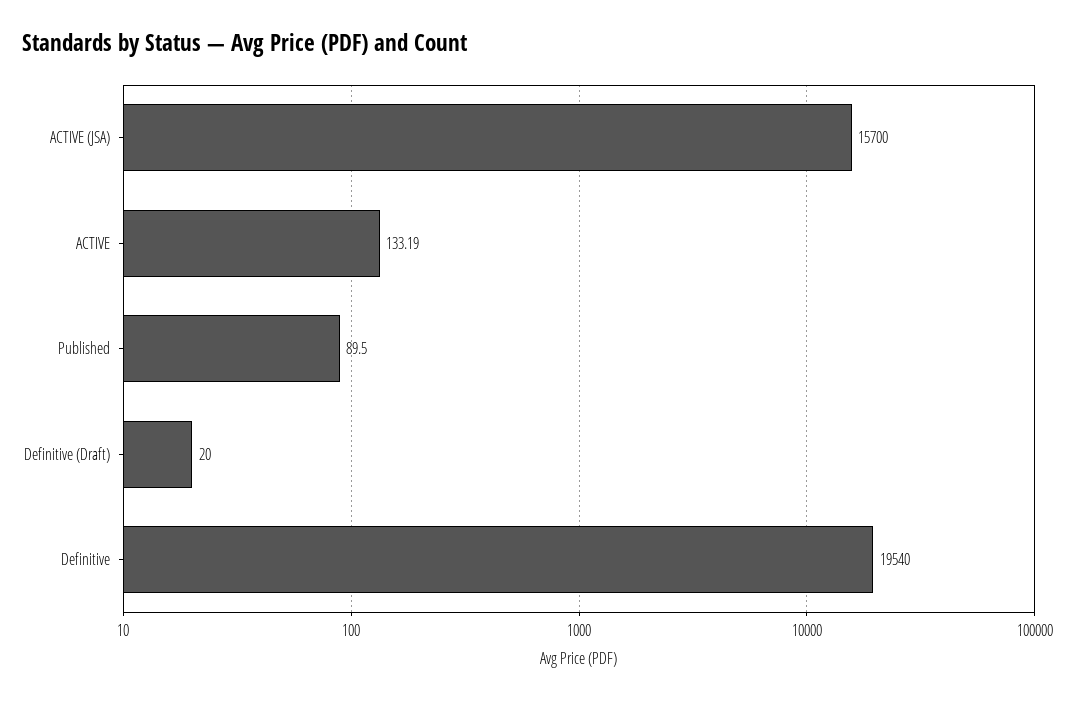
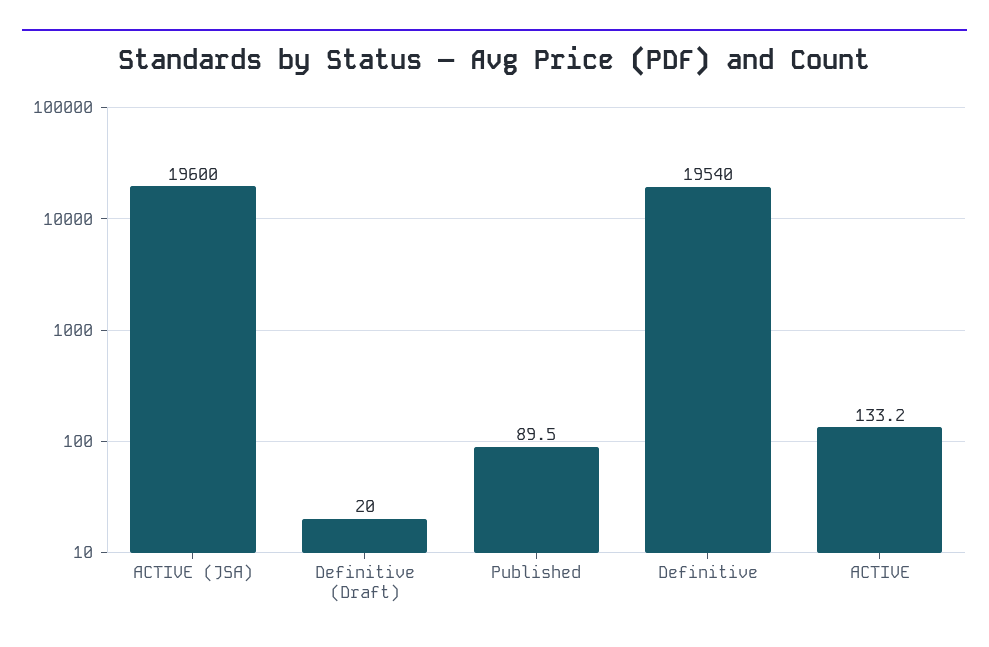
ACTIVE (JSA): 15700 -> 19600

